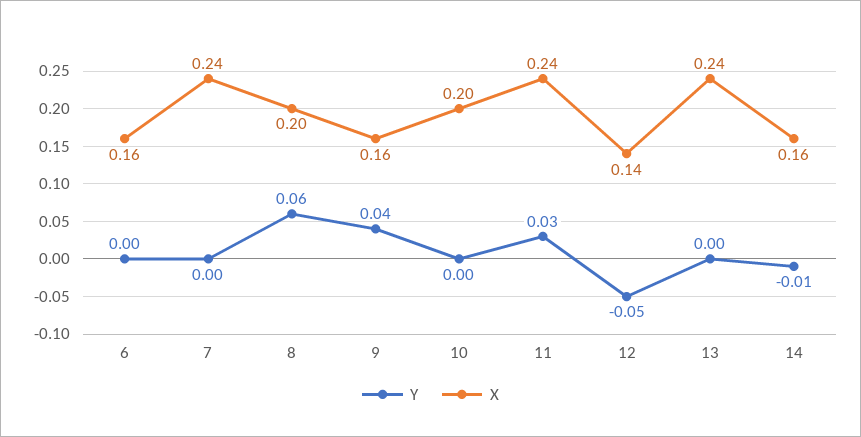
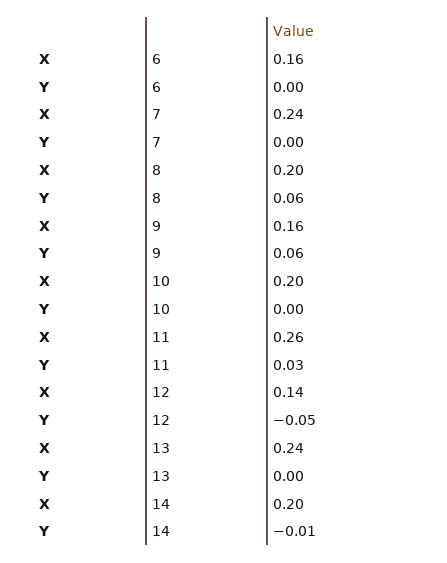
Y, 9: 0.04 -> 0.06
X, 11: 0.24 -> 0.26
X, 14: 0.16 -> 0.2

